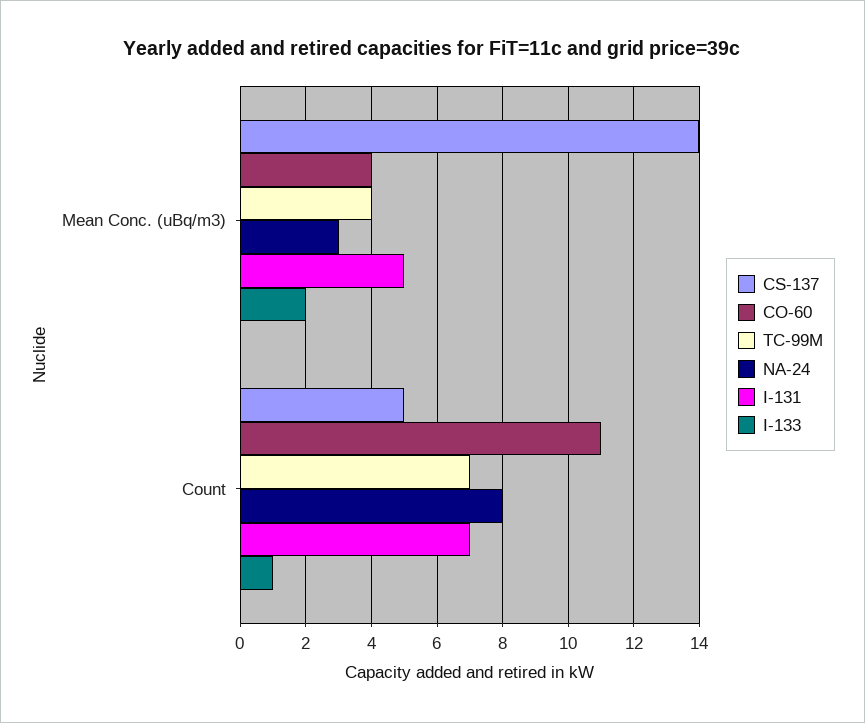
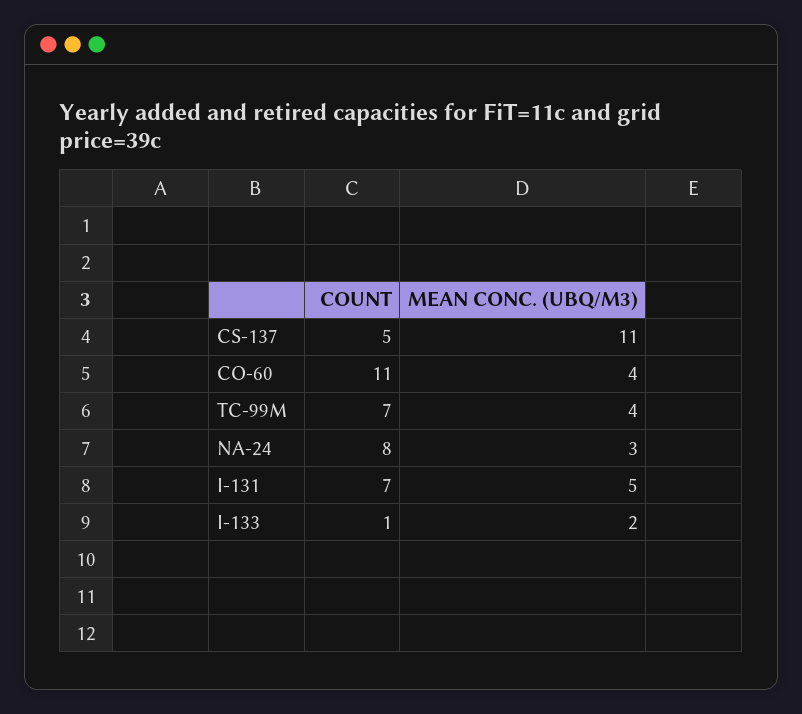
CS-137, Mean Conc. (uBq/m3): 14 -> 11

